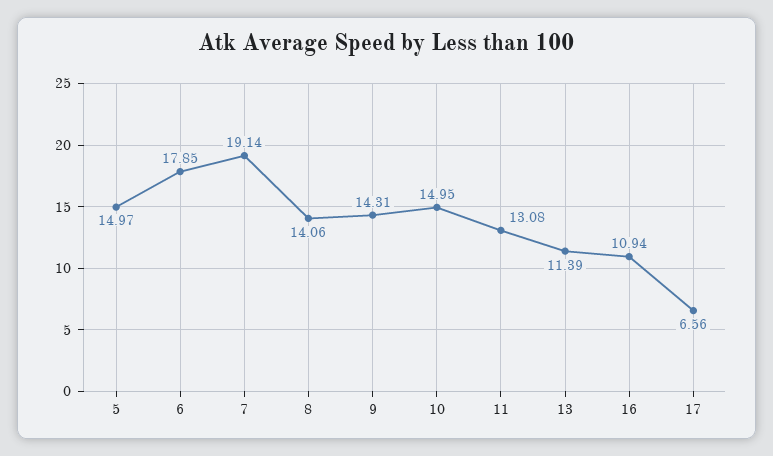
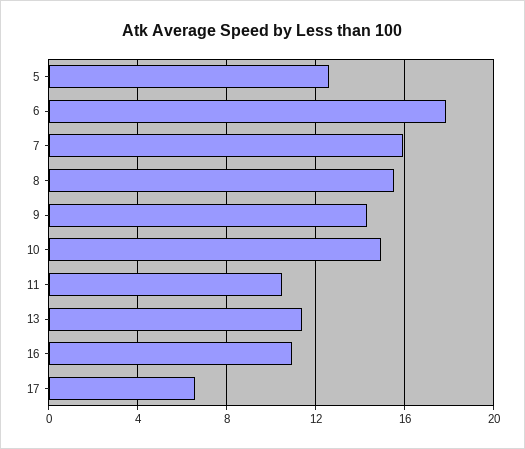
5: 14.97 -> 12.5
7: 19.14 -> 16
8: 14.06 -> 15.5
11: 13.08 -> 10.5

